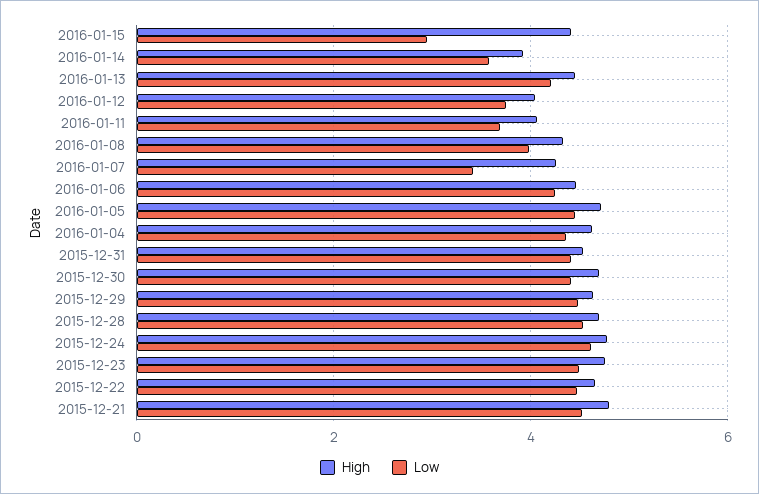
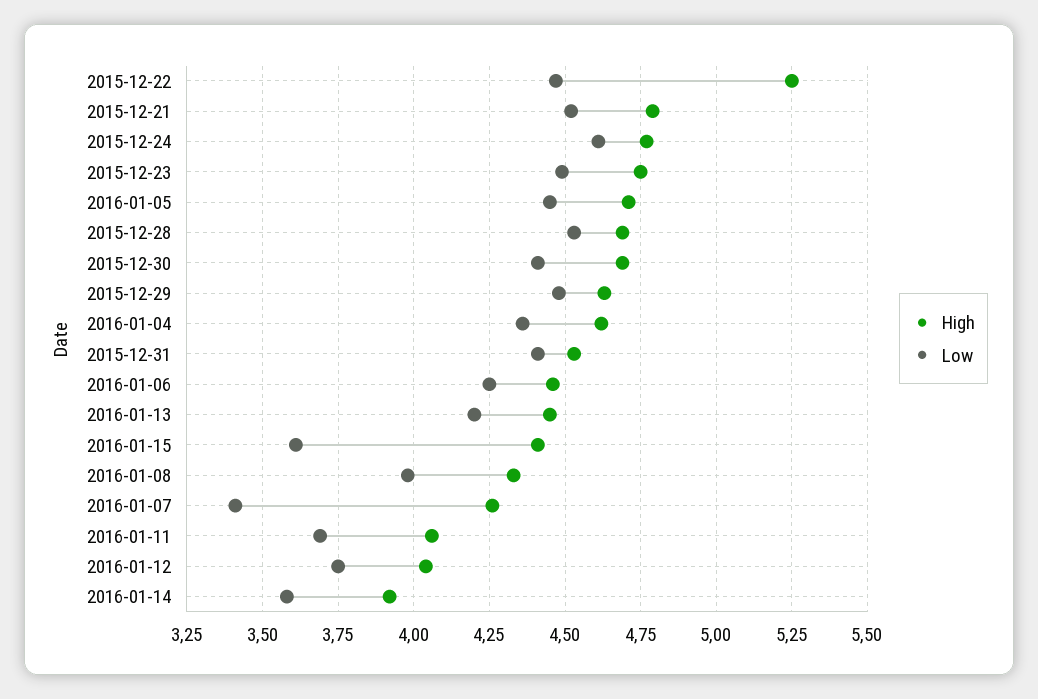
Low, 2016-01-15: 3 -> 3.6
High, 2015-12-22: 4.6 -> 5.25

